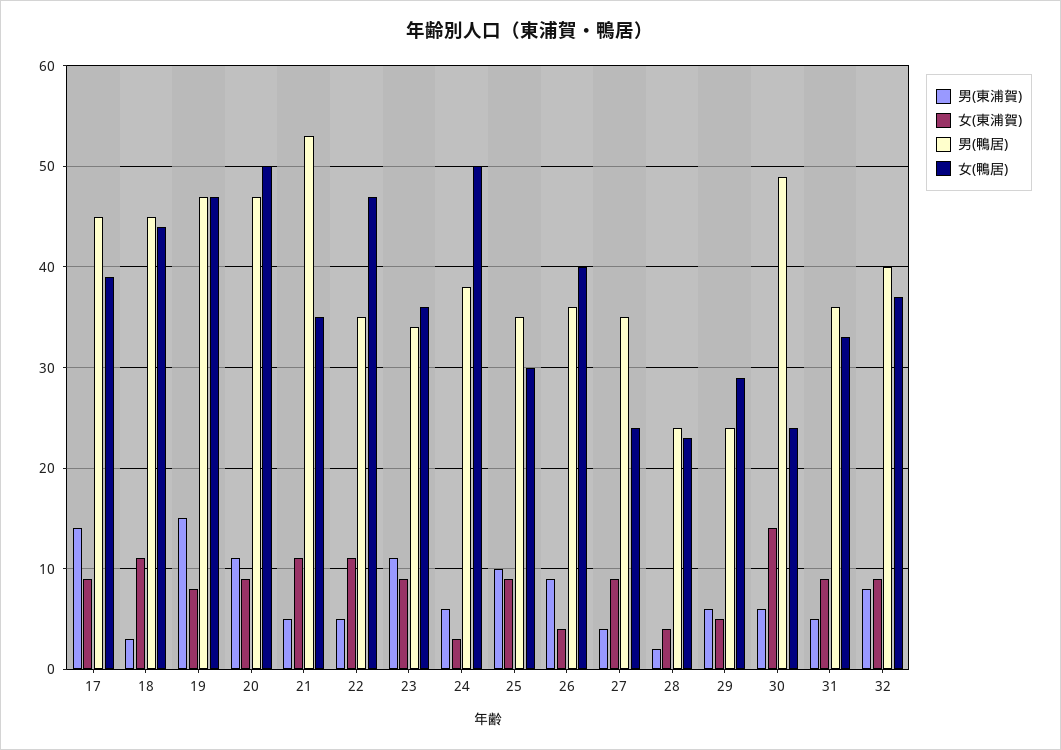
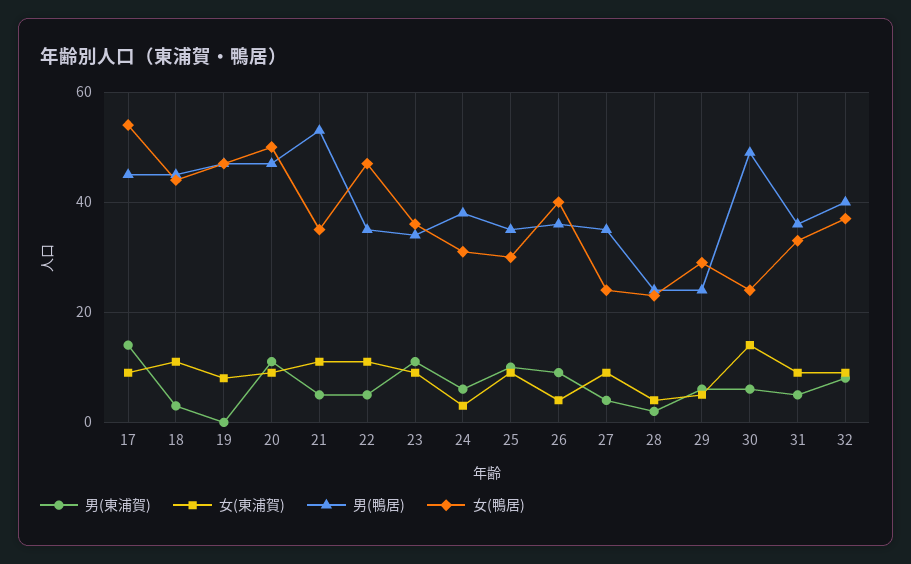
女(鴨居), 17: 39 -> 55
男(東浦賀), 19: 15 -> 0
女(鴨居), 24: 50 -> 30

